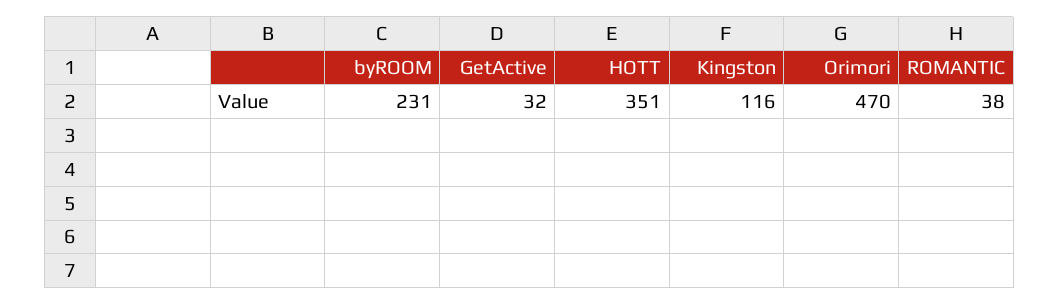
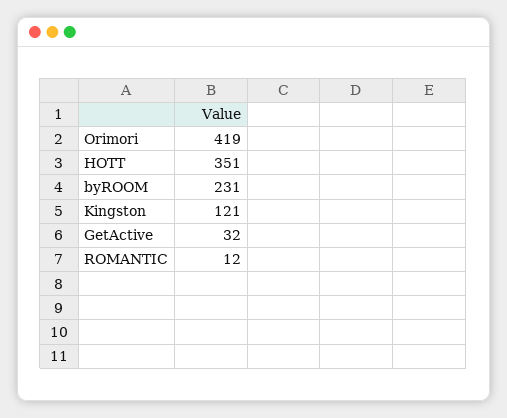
Kingston: 116 -> 121
Orimori: 470 -> 419
ROMANTIC: 38 -> 12

